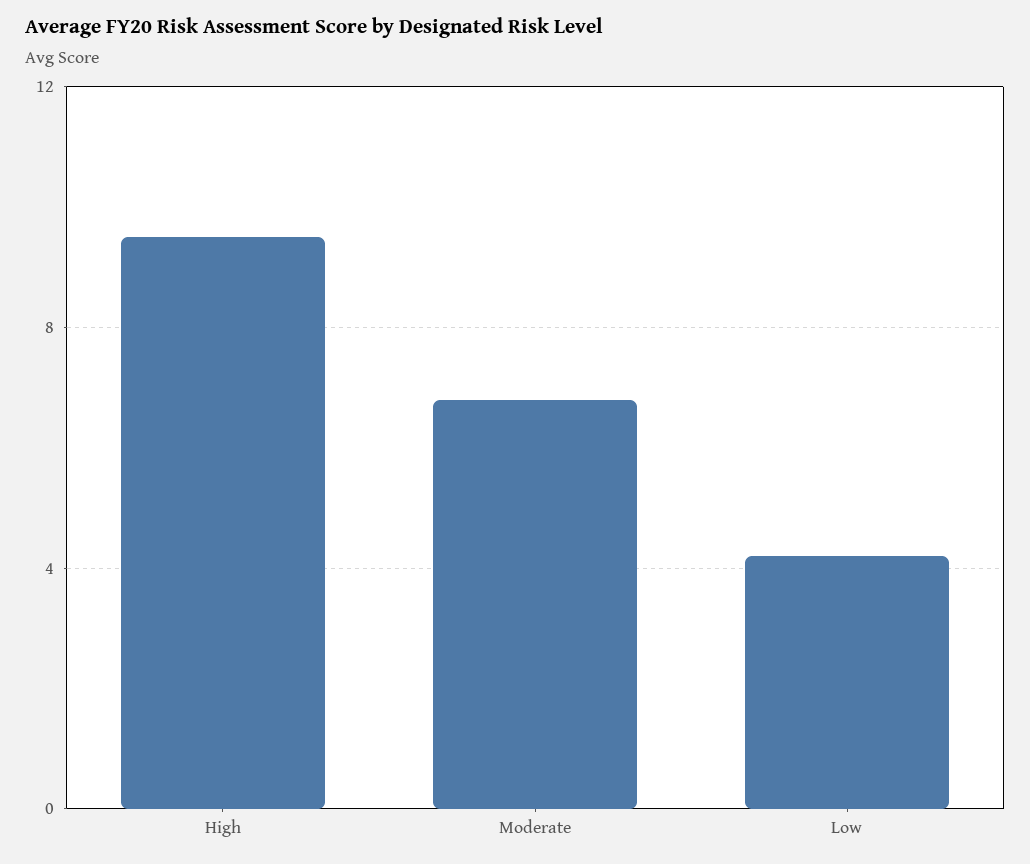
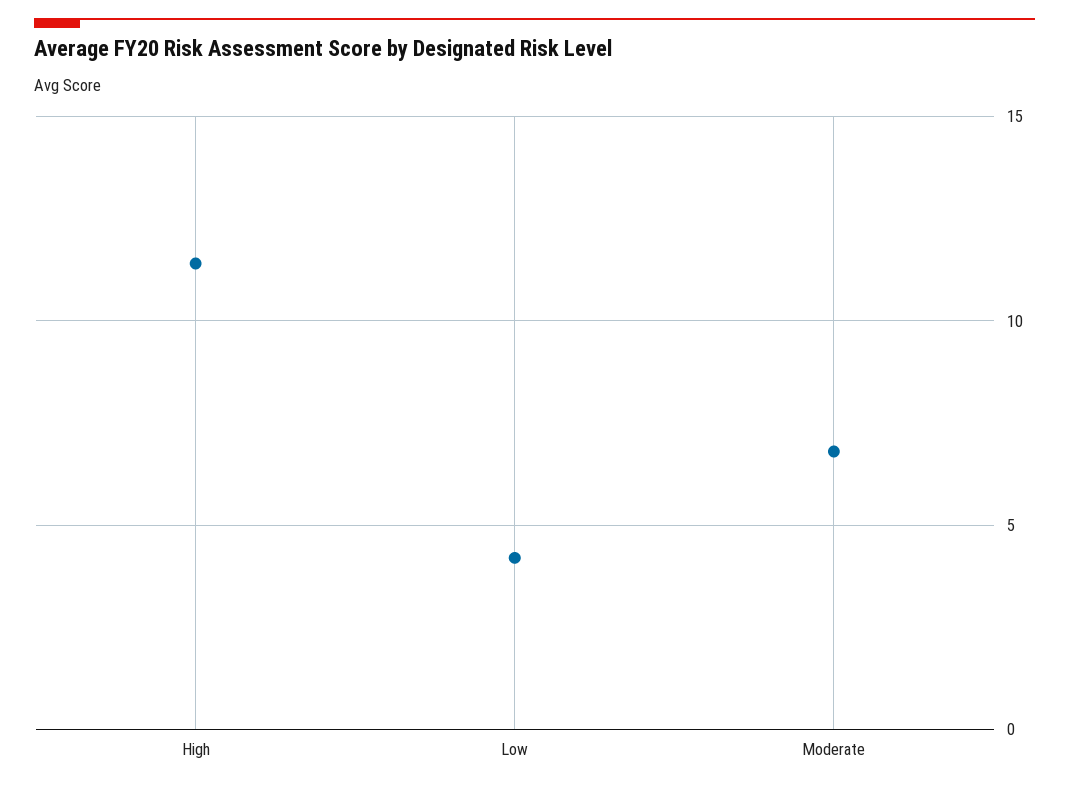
High: 9.5 -> 11.5

